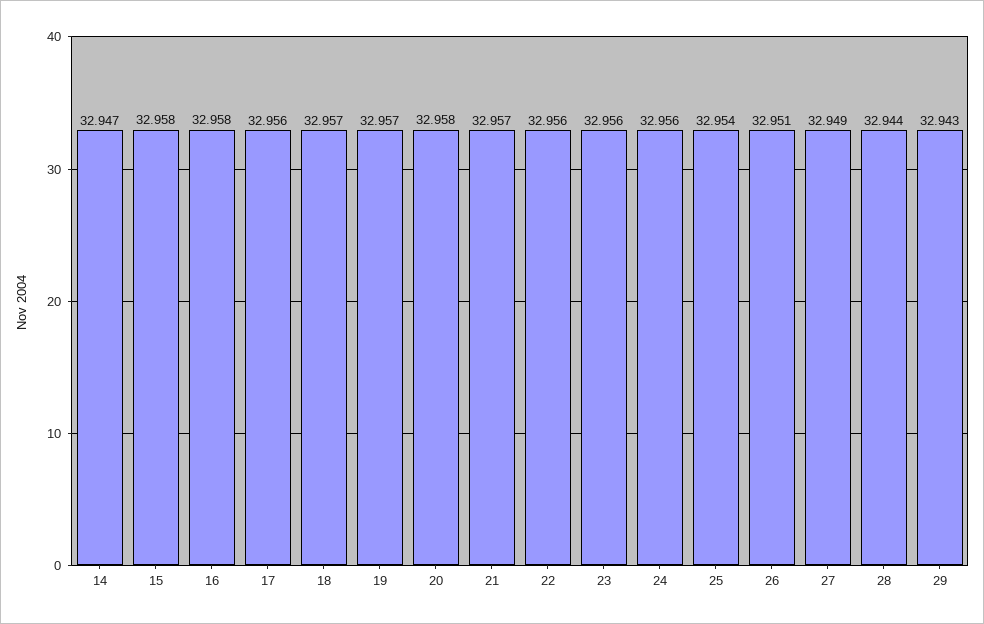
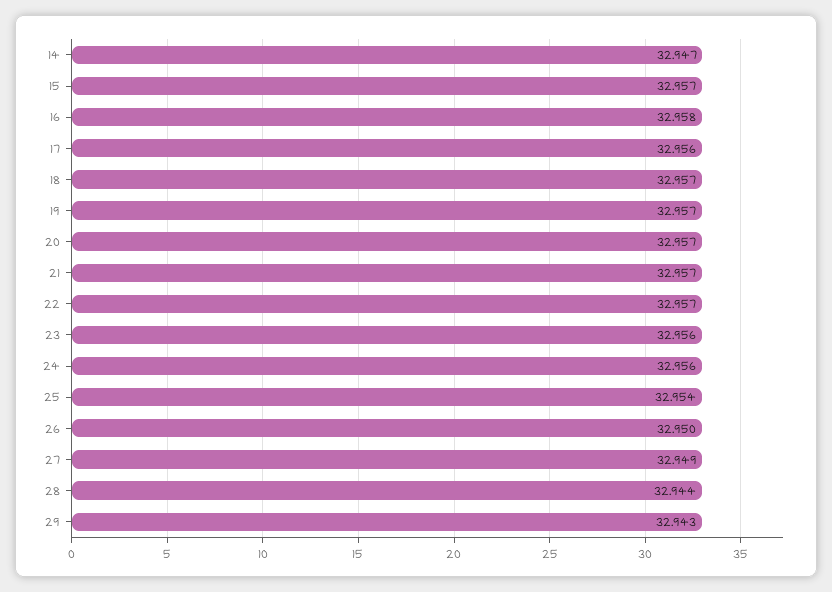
15: 32.958 -> 32.957
20: 32.958 -> 32.957
22: 32.956 -> 32.957
26: 32.951 -> 32.95

